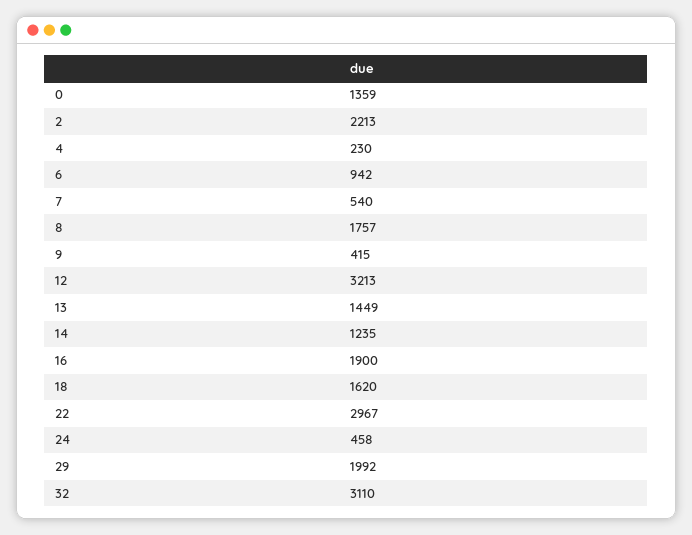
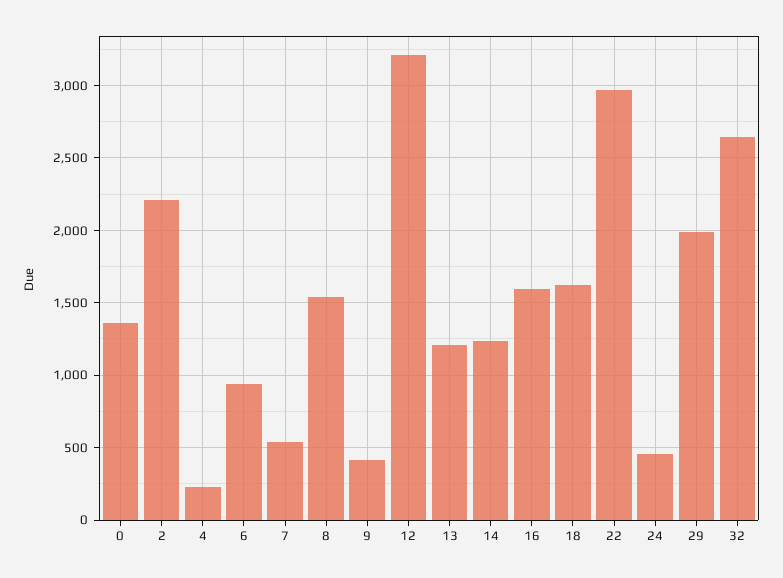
8: 1757 -> 1550
13: 1449 -> 1200
16: 1900 -> 1600
32: 3110 -> 2650

